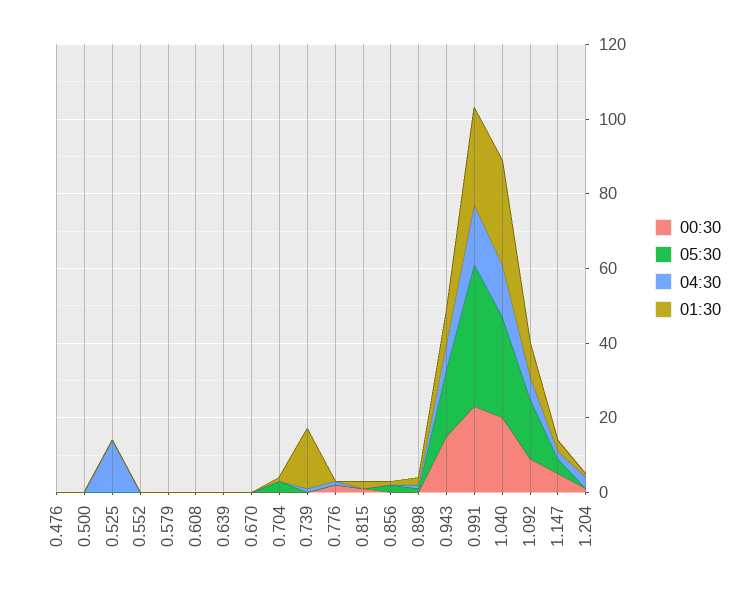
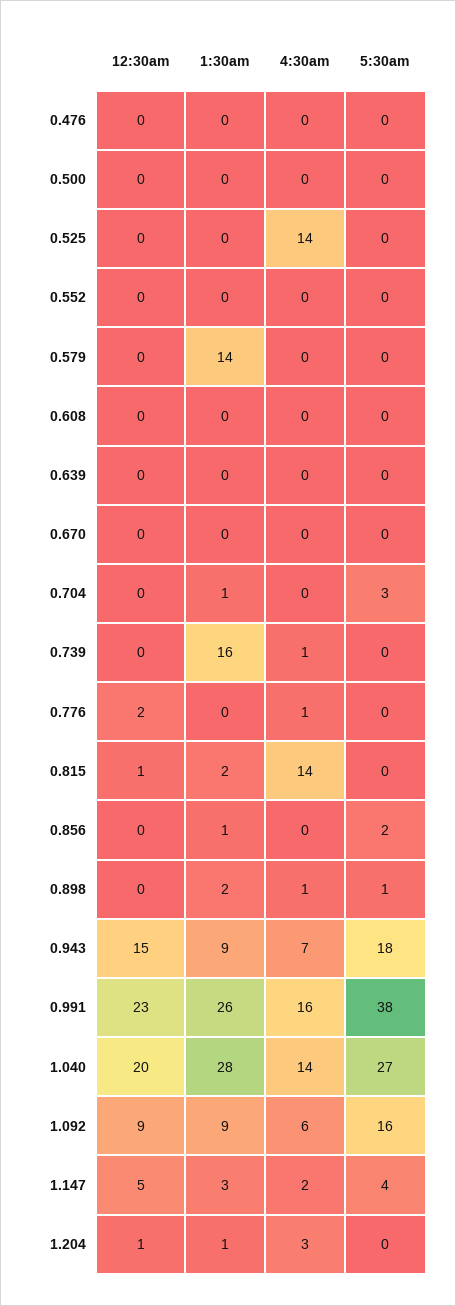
01:30, 0.579: 0 -> 14
04:30, 0.815: 0 -> 14

